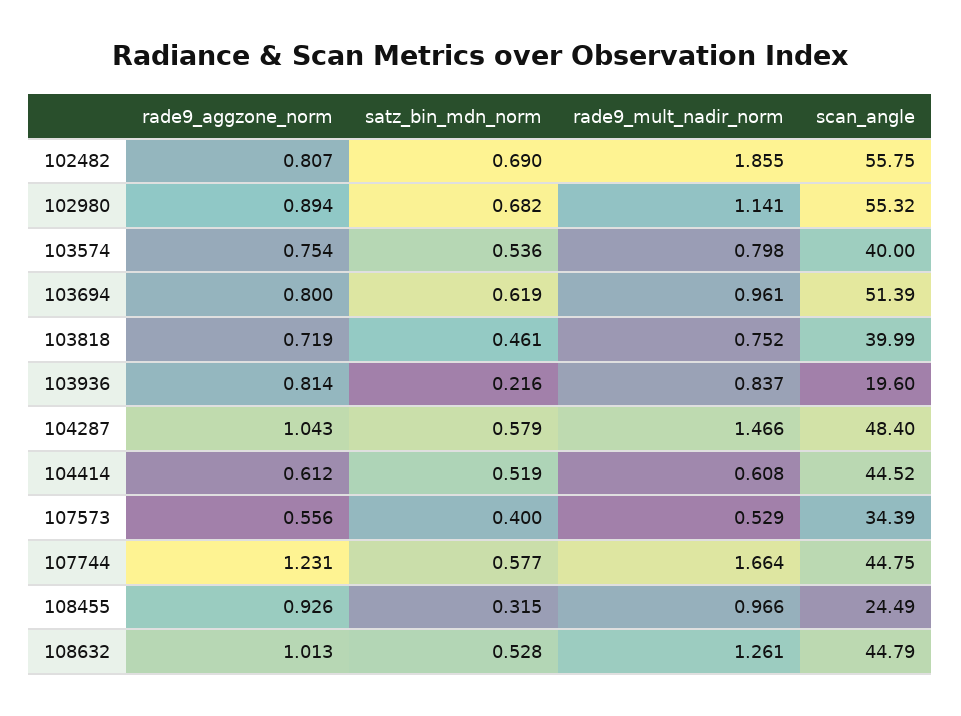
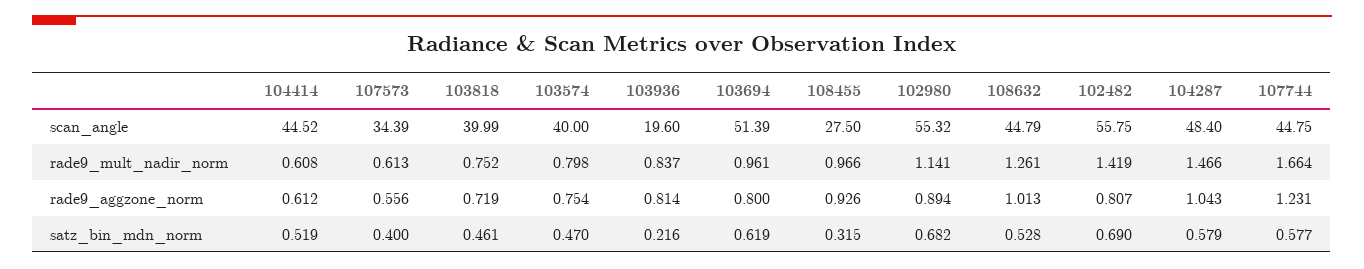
rade9_mult_nadir_norm, 102482: 1.855 -> 1.419
satz_bin_mdn_norm, 103574: 0.536 -> 0.47
rade9_mult_nadir_norm, 107573: 0.529 -> 0.613
scan_angle, 108455: 24.49 -> 27.5

